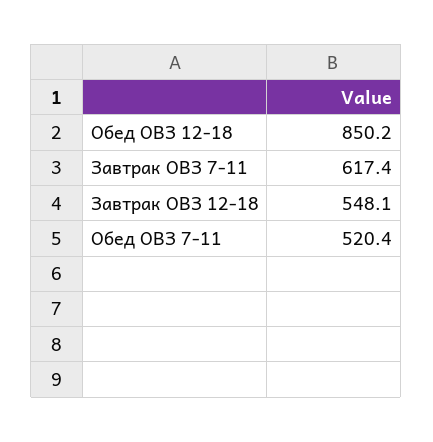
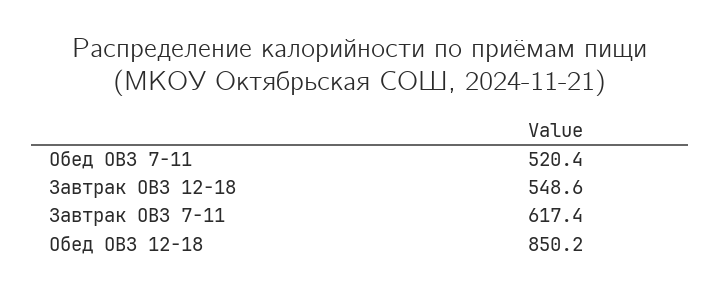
Завтрак ОВЗ 12-18: 548.1 -> 548.6

